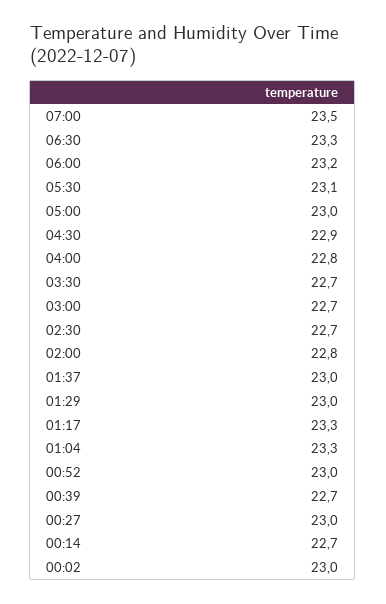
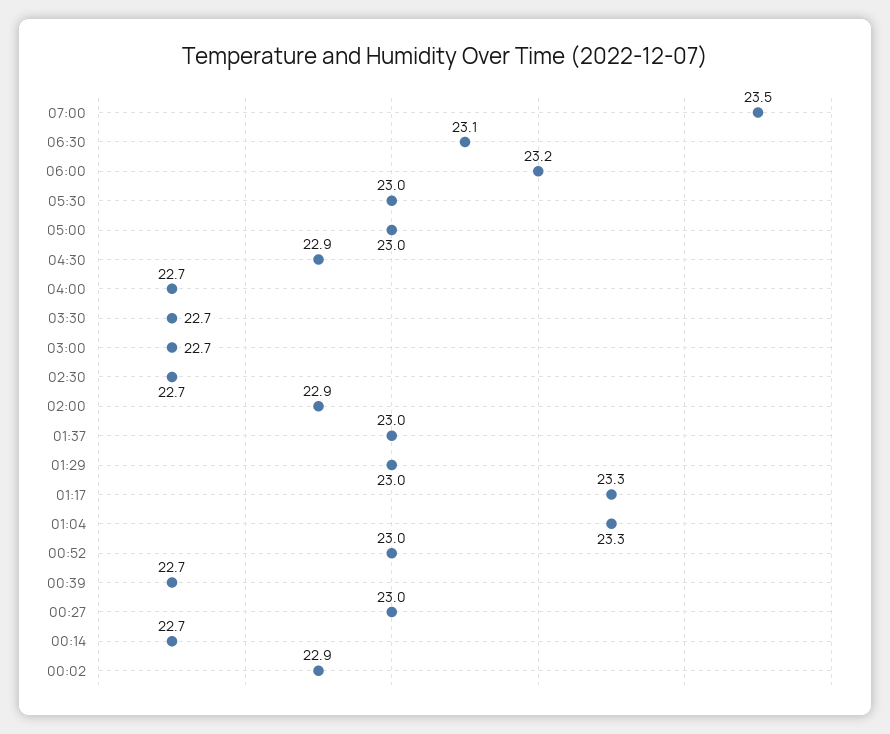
06:30: 23.3 -> 23.1
05:30: 23.1 -> 23
04:00: 22.8 -> 22.7
02:00: 22.8 -> 22.9
00:02: 23 -> 22.9

